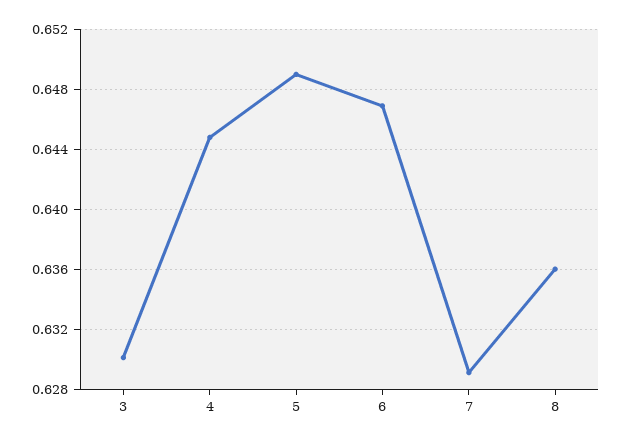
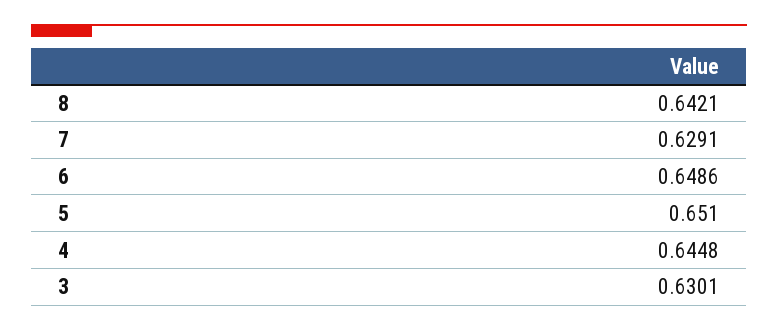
5: 0.649 -> 0.651
6: 0.647 -> 0.6486
8: 0.636 -> 0.6421

